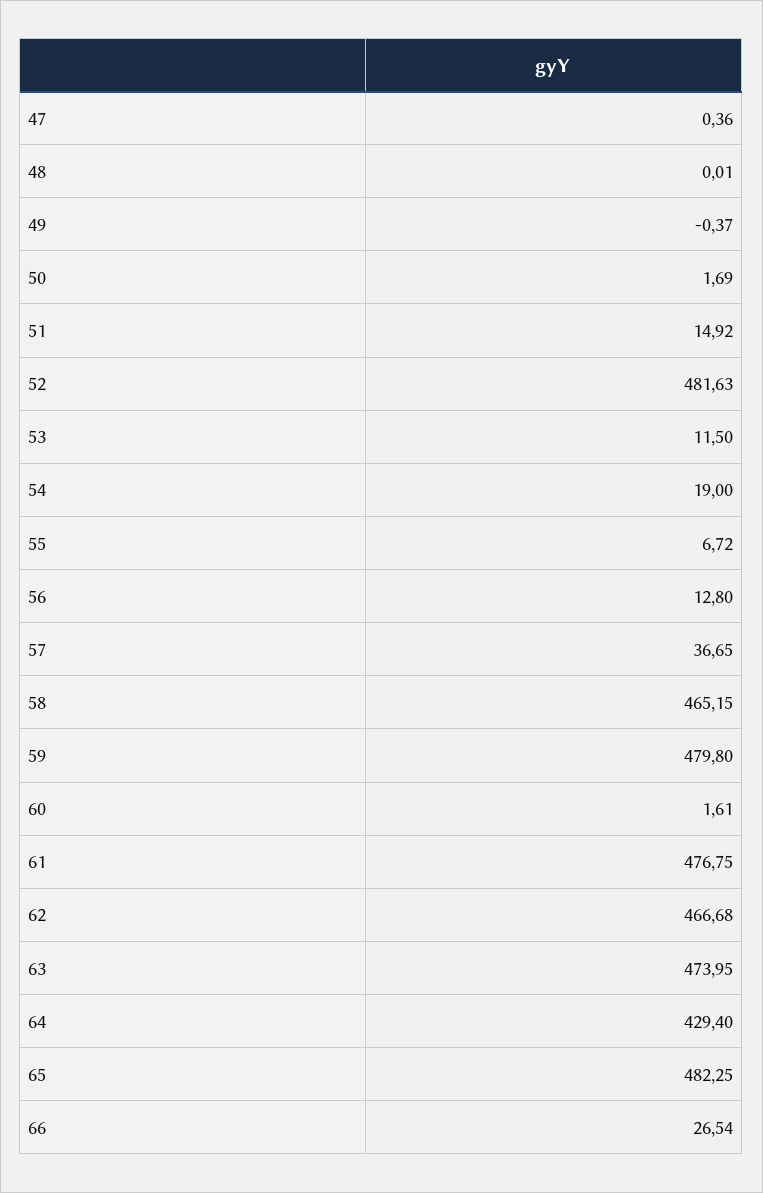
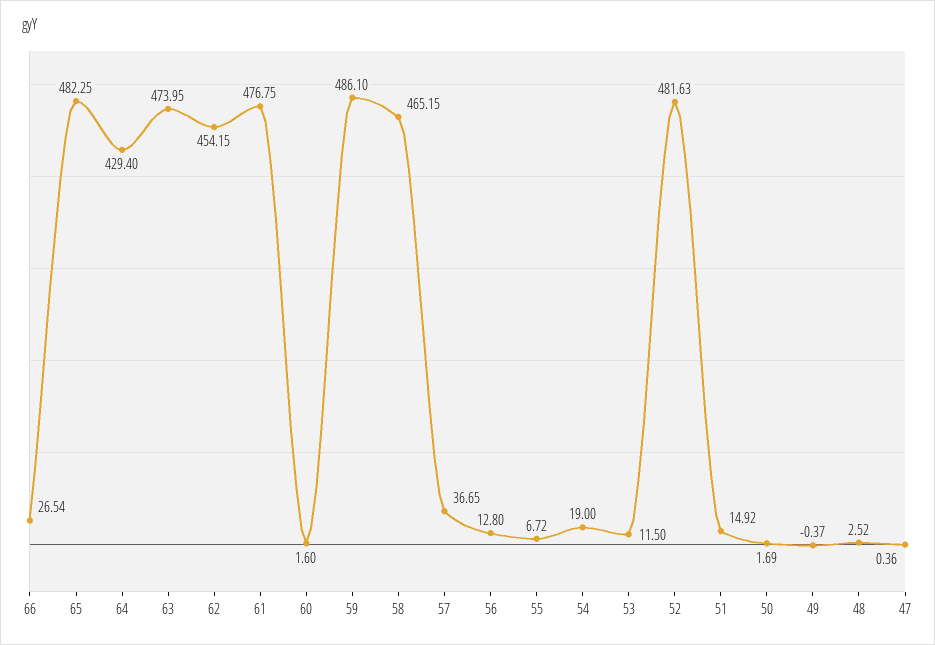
48: 0.01 -> 2.52
59: 479.8 -> 486.1
60: 1.61 -> 1.6
62: 466.68 -> 454.15

